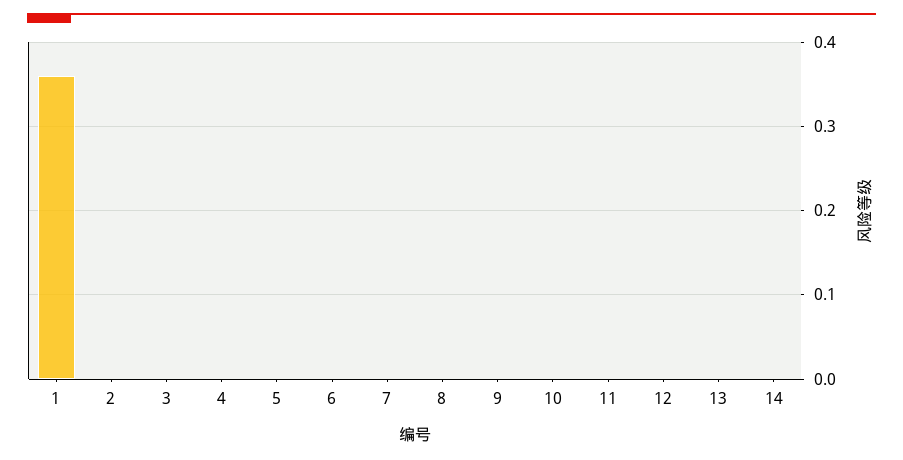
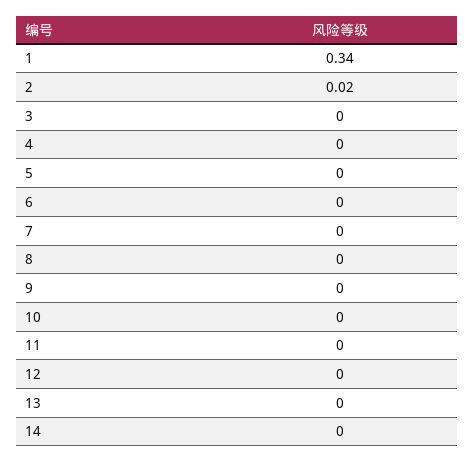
1: 0.36 -> 0.34
2: 0 -> 0.02

